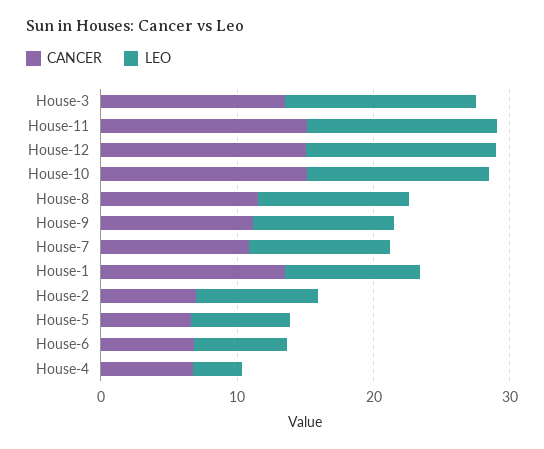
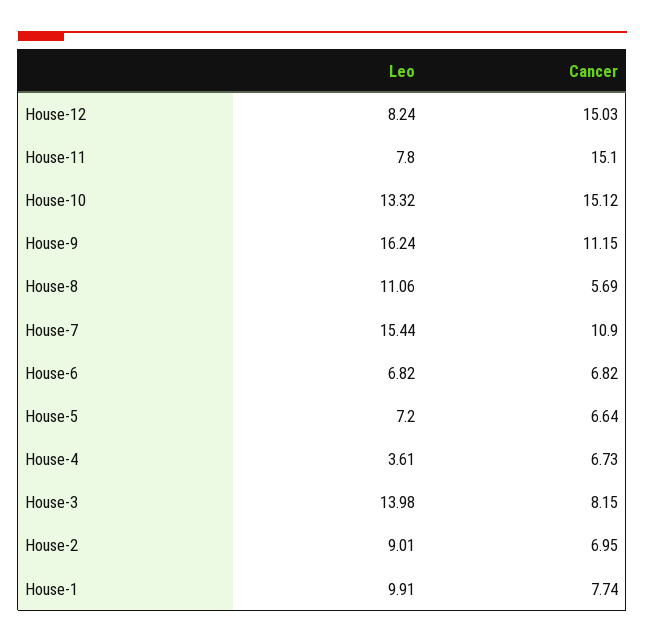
CANCER, House-3: 14 -> 8.15
LEO, House-11: 14 -> 7.8
LEO, House-12: 14 -> 8.24
CANCER, House-8: 12 -> 5.69
LEO, House-9: 10 -> 16.24
LEO, House-7: 10 -> 15.44
CANCER, House-1: 14 -> 7.74

